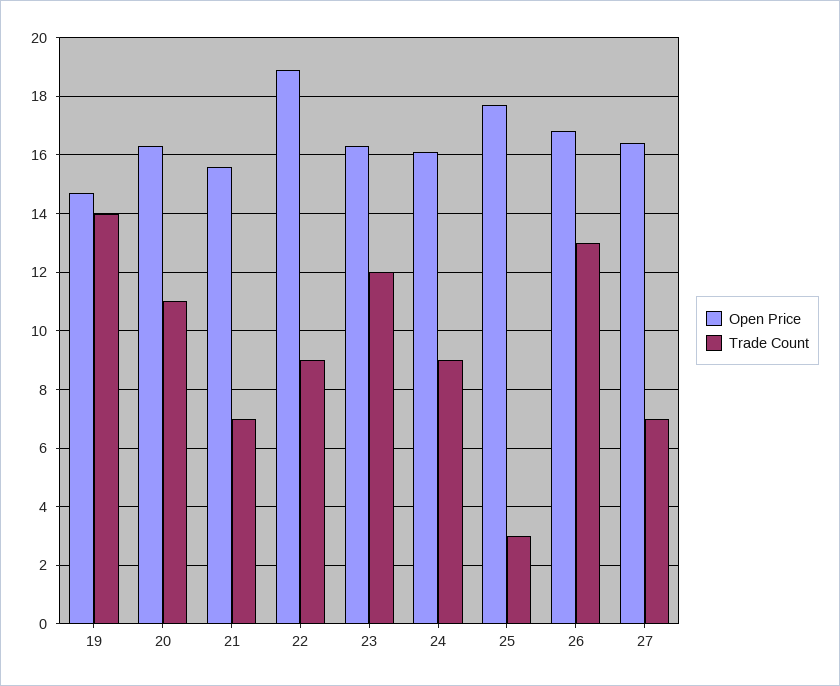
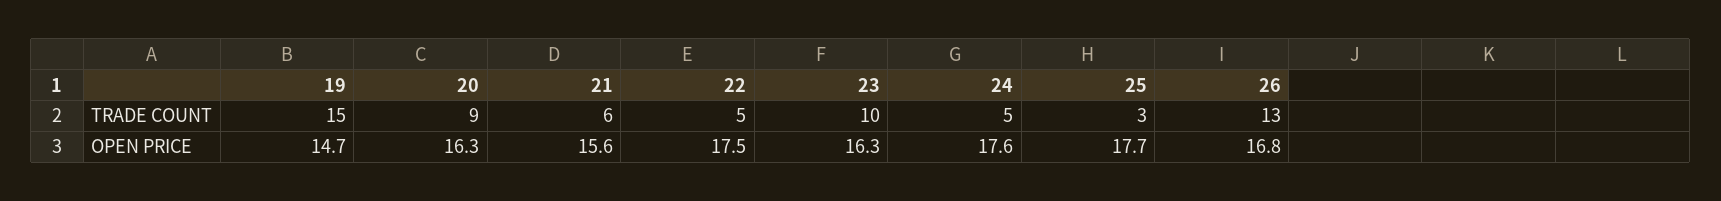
Trade Count, 19: 14 -> 15
Trade Count, 20: 11 -> 9
Trade Count, 21: 7 -> 6
Open Price, 22: 19 -> 17.5
Trade Count, 22: 9 -> 5
Trade Count, 23: 12 -> 10
Open Price, 24: 16 -> 17.6
Trade Count, 24: 9 -> 5
Open Price, 27: 16.5 -> none
Trade Count, 27: 7 -> none

